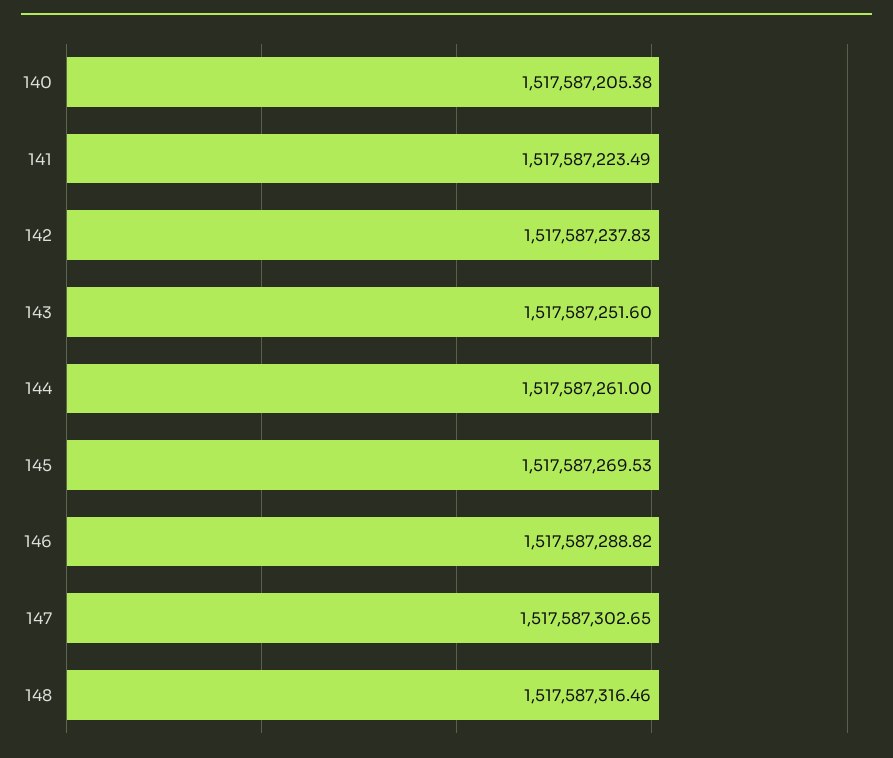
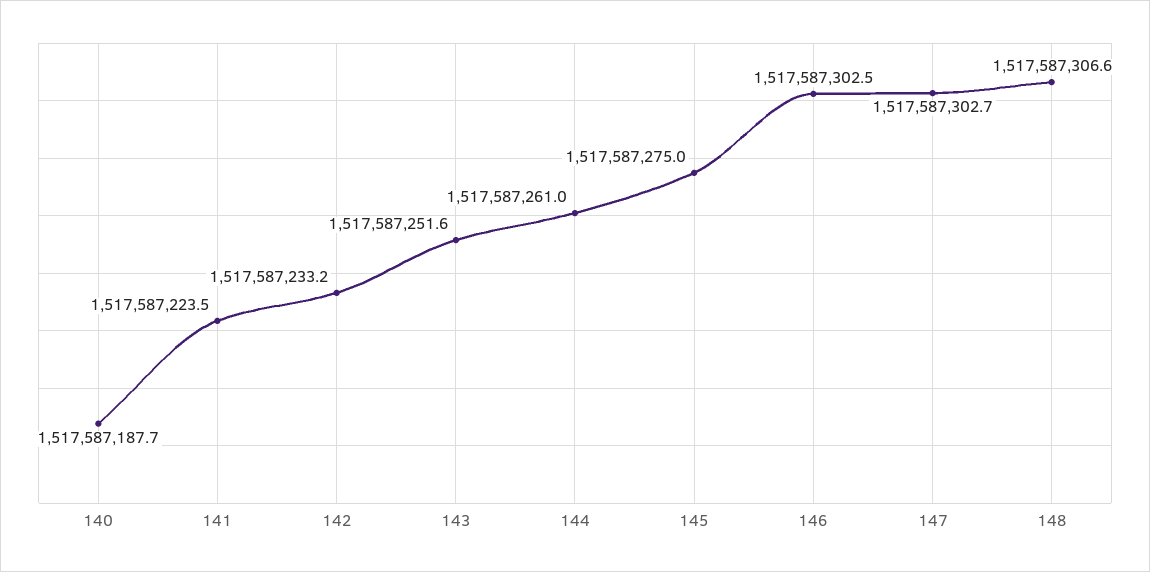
140: 1517587205.38 -> 1517587187.7
142: 1517587237.83 -> 1517587233.2
145: 1517587269.53 -> 1517587275
146: 1517587288.82 -> 1517587302.5
148: 1517587316.46 -> 1517587306.6

